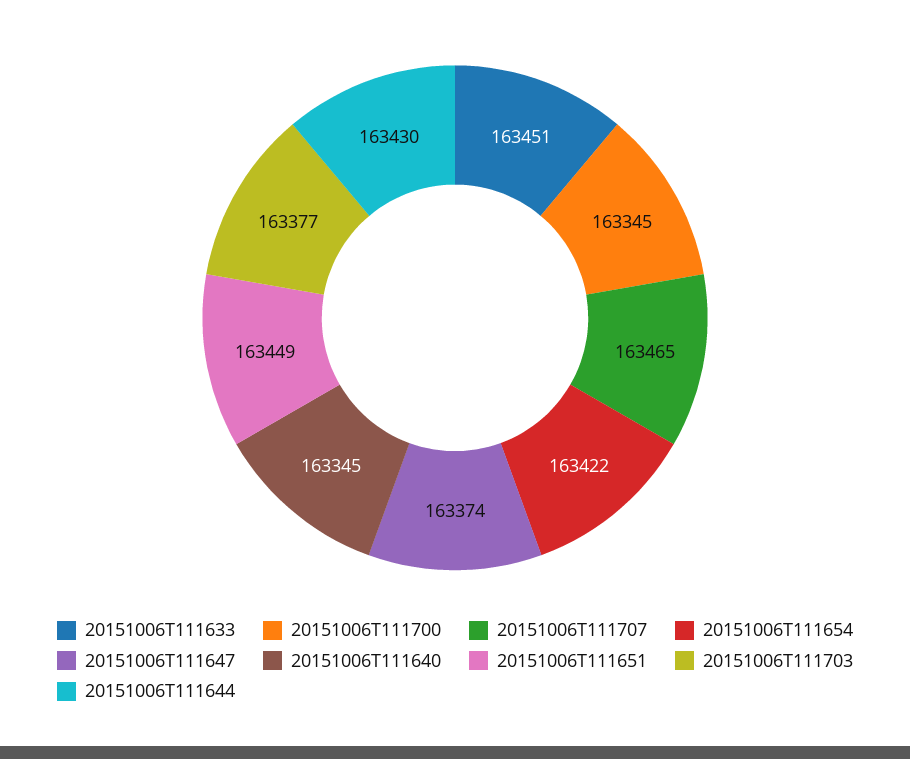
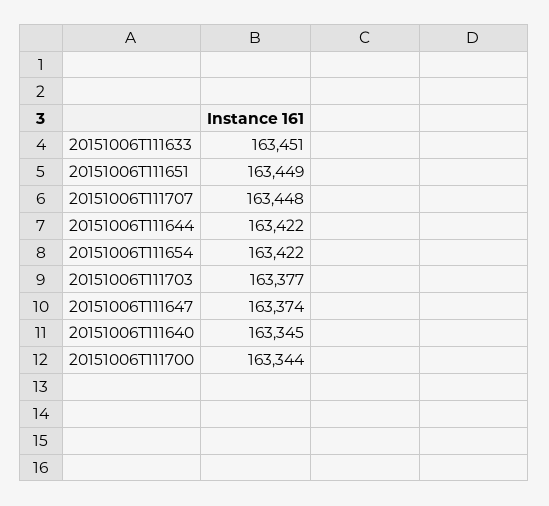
20151006T111700: 163345 -> 163344
20151006T111707: 163465 -> 163448
20151006T111644: 163430 -> 163422

